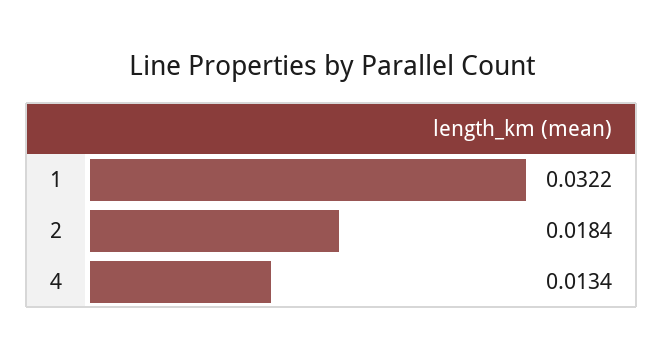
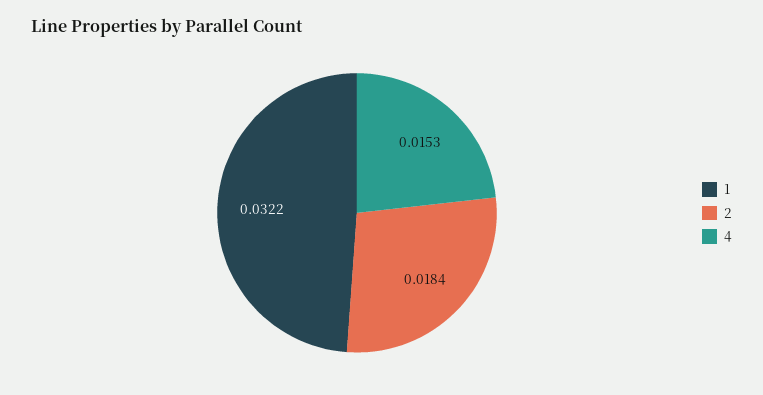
4: 0.0134 -> 0.0153

